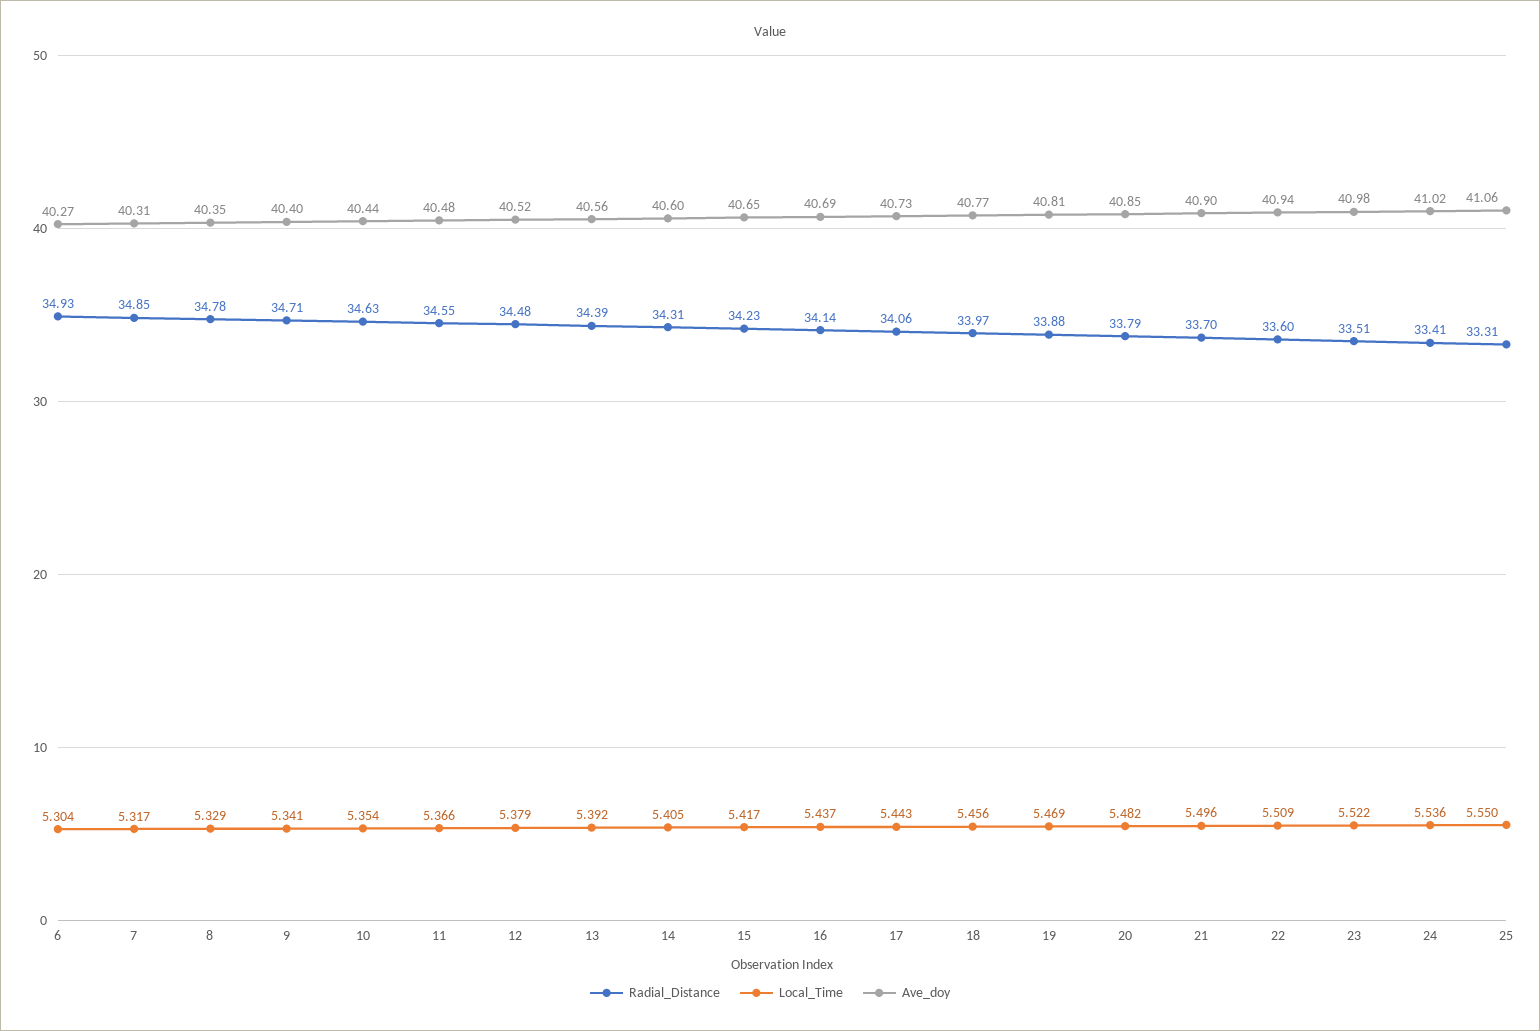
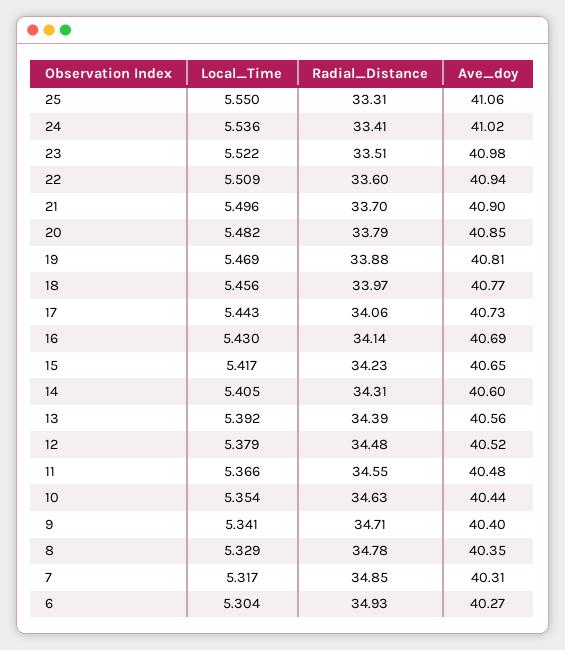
Local_Time, 16: 5.437 -> 5.43

